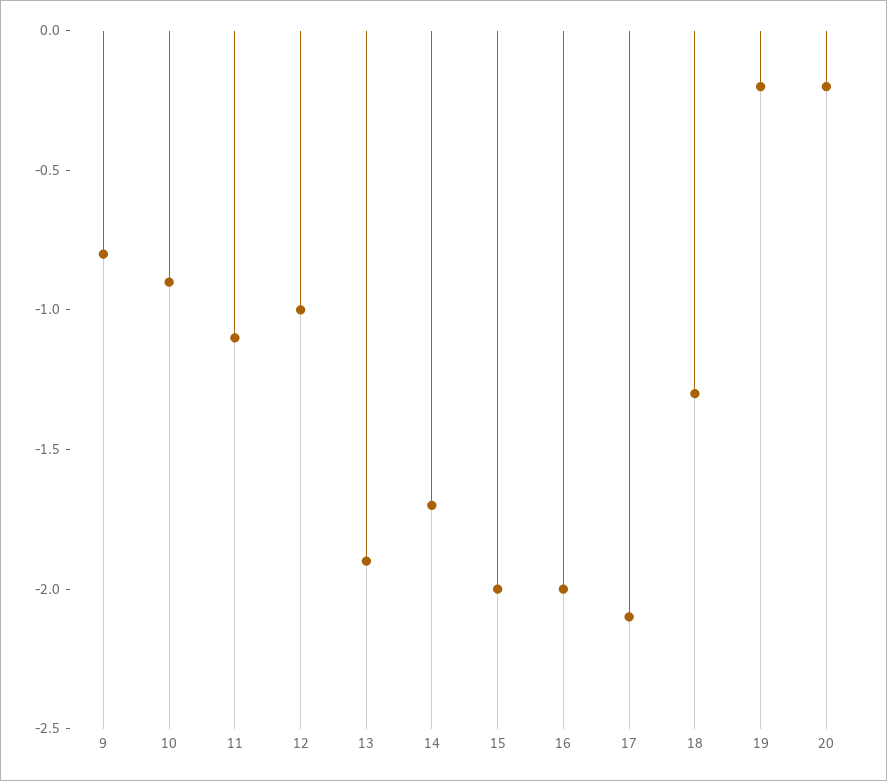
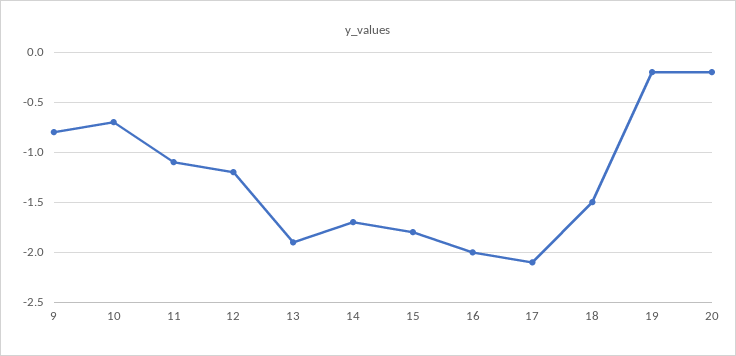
10: -0.9 -> -0.7
12: -1 -> -1.2
15: -2 -> -1.8
18: -1.3 -> -1.5

